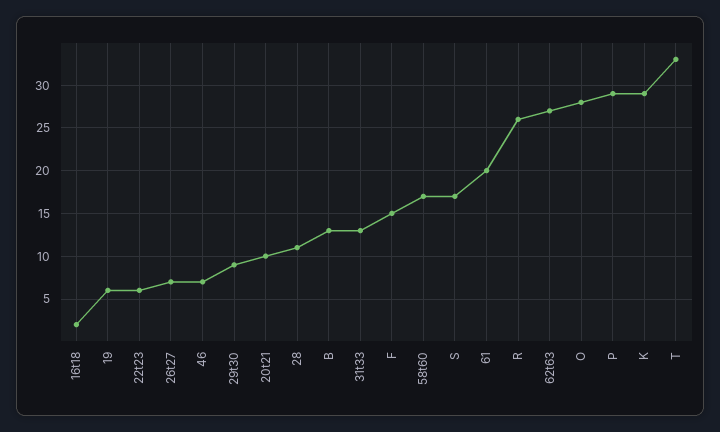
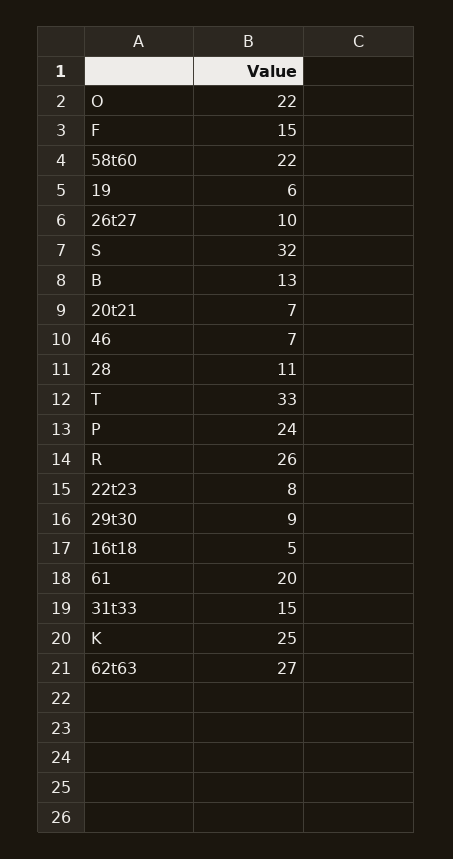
16t18: 2 -> 5
22t23: 6 -> 8
26t27: 7 -> 10
20t21: 10 -> 7
31t33: 13 -> 15
58t60: 17 -> 22
S: 17 -> 32
O: 28 -> 22
P: 29 -> 24
K: 29 -> 25

